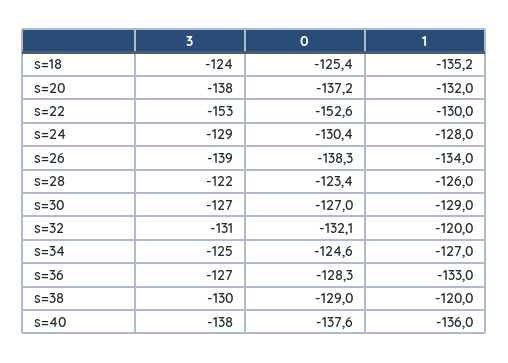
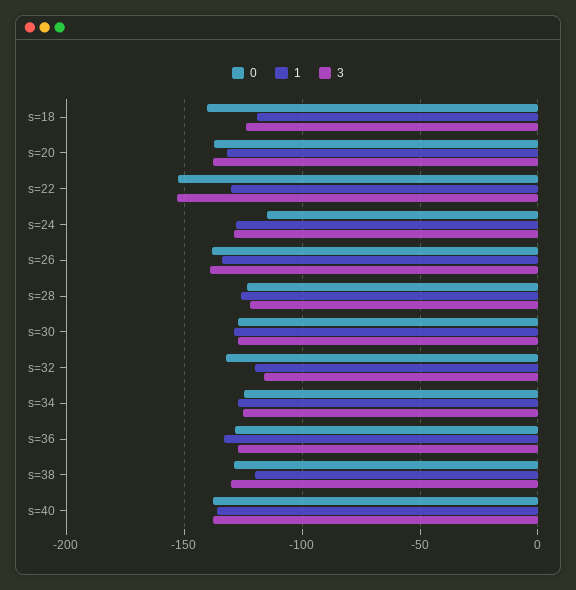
0, s=18: -125.4 -> -140
1, s=18: -135.2 -> -120
0, s=24: -130.4 -> -115
3, s=32: -131 -> -115

